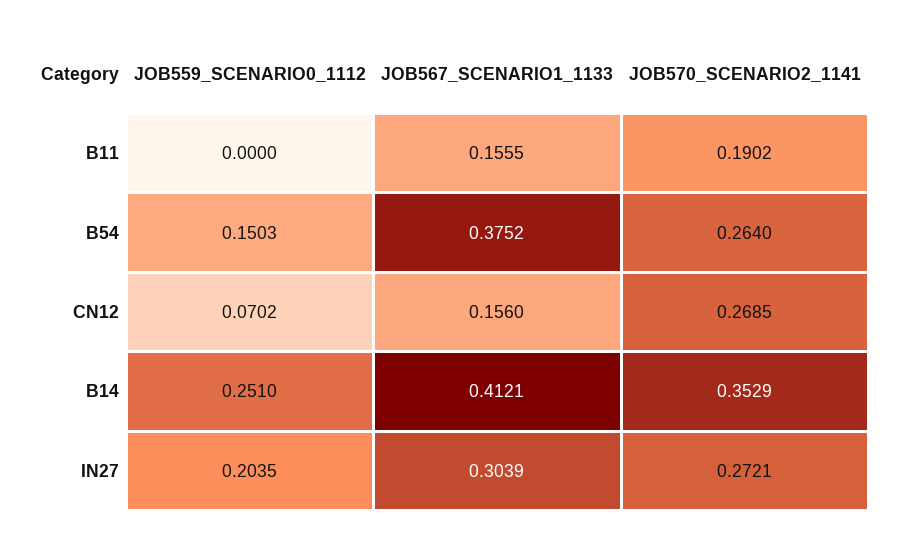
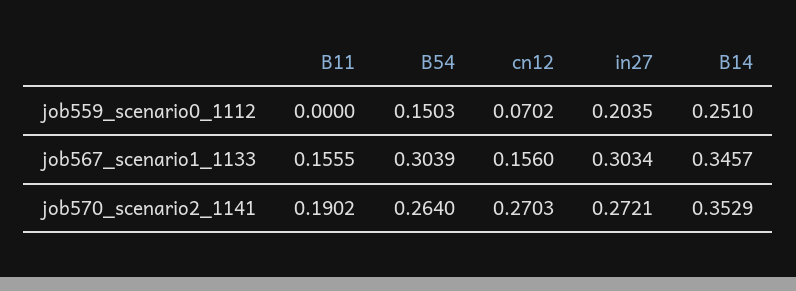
JOB567_SCENARIO1_1133, B54: 0.3752 -> 0.3039
JOB570_SCENARIO2_1141, CN12: 0.2685 -> 0.2703
JOB567_SCENARIO1_1133, B14: 0.4121 -> 0.3457
JOB567_SCENARIO1_1133, IN27: 0.3039 -> 0.3034

